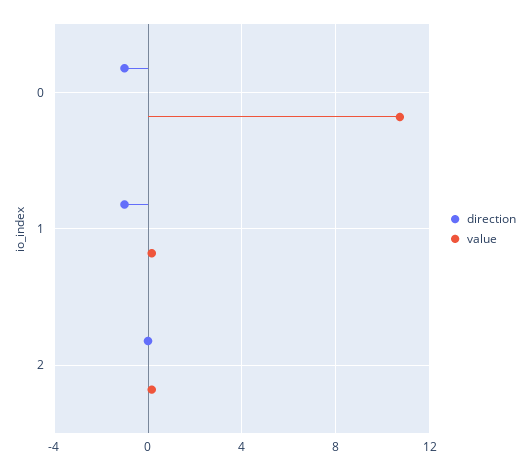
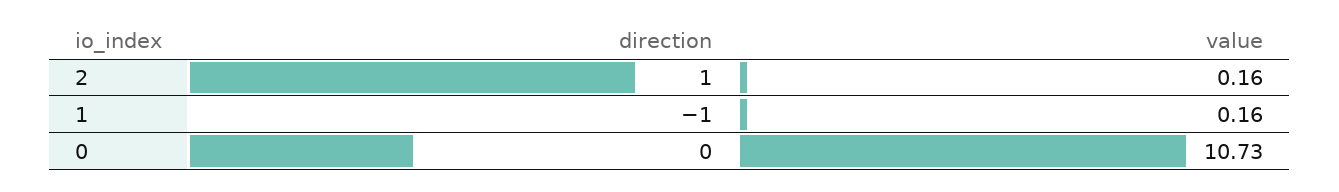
direction, 0: -1 -> 0
direction, 2: 0 -> 1

